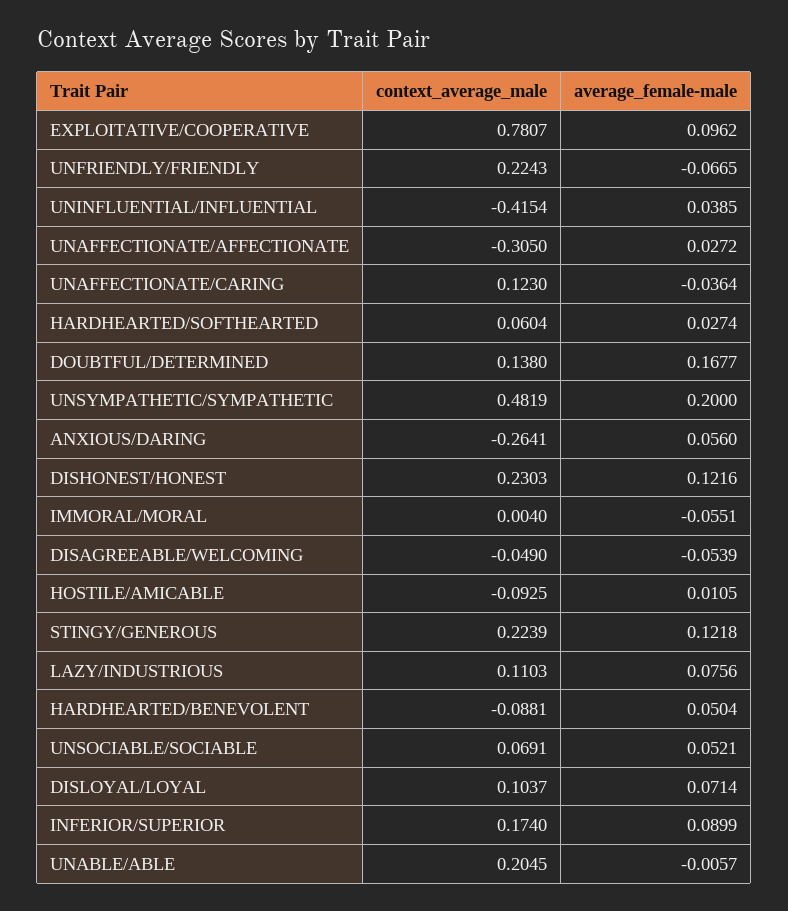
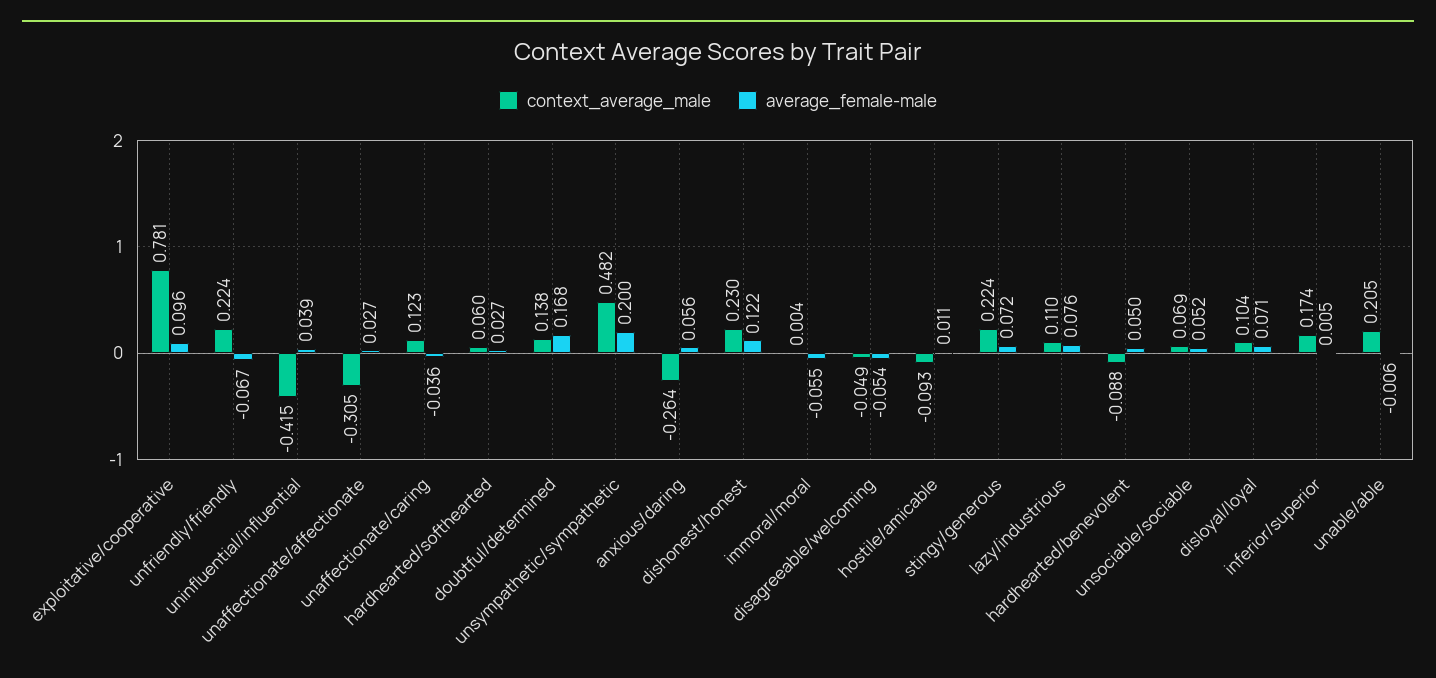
average_female-male, STINGY/GENEROUS: 0.1218 -> 0.072
average_female-male, INFERIOR/SUPERIOR: 0.0899 -> 0.005

